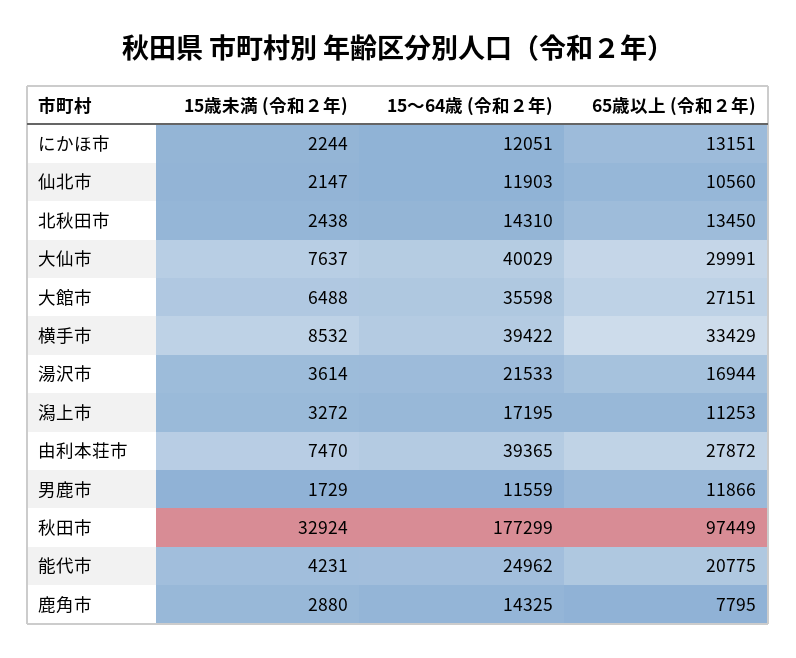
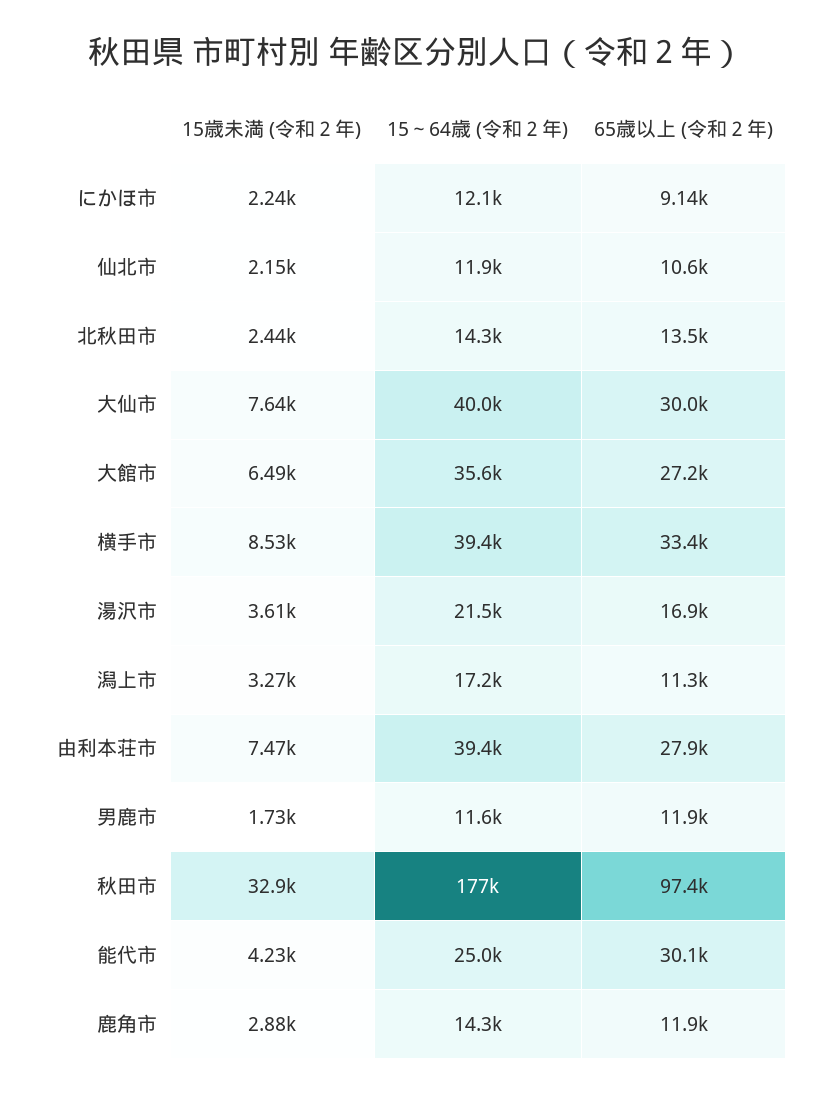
65歳以上 (令和２年), にかほ市: 13151 -> 9140
65歳以上 (令和２年), 能代市: 20775 -> 30100
65歳以上 (令和２年), 鹿角市: 7795 -> 11900

